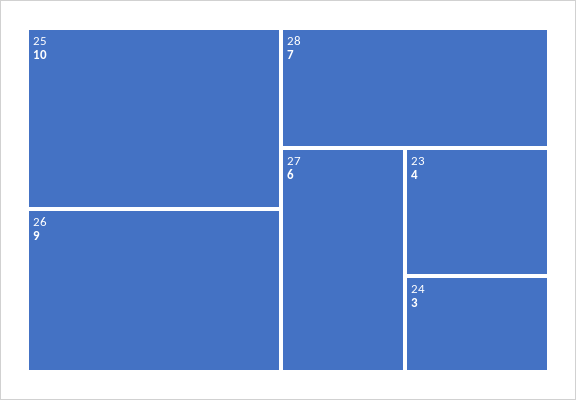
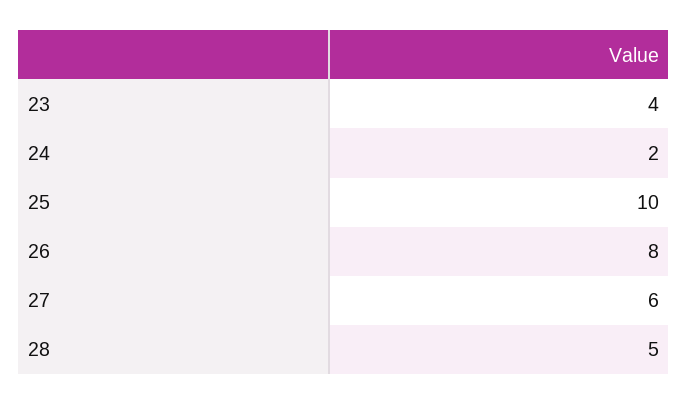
26: 9 -> 8
28: 7 -> 5
24: 3 -> 2

